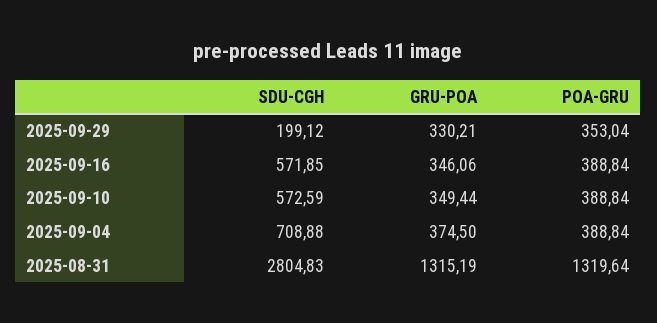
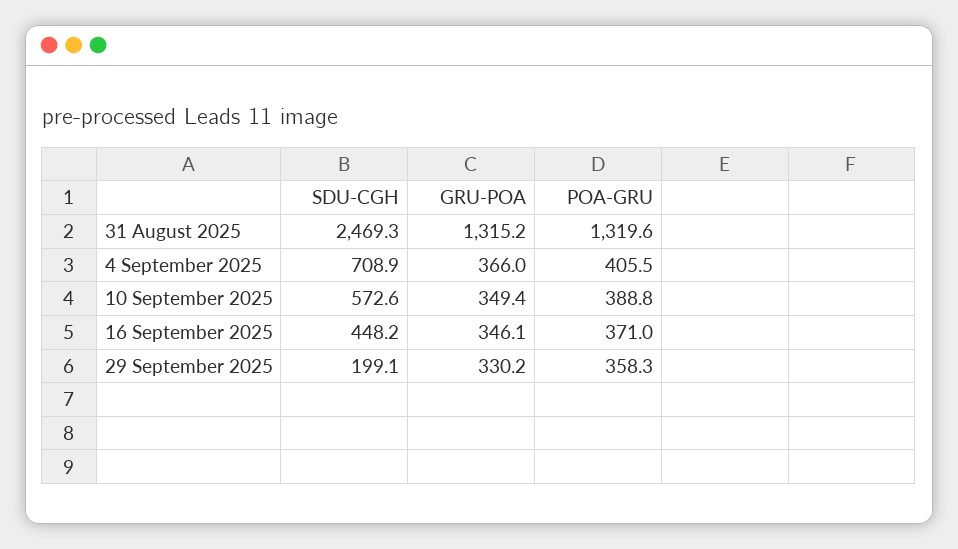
POA-GRU, 2025-09-29: 353.04 -> 358.3
SDU-CGH, 2025-09-16: 571.85 -> 448.2
POA-GRU, 2025-09-16: 388.84 -> 371
GRU-POA, 2025-09-04: 374.5 -> 366
POA-GRU, 2025-09-04: 388.84 -> 405.5
SDU-CGH, 2025-08-31: 2804.83 -> 2469.3

